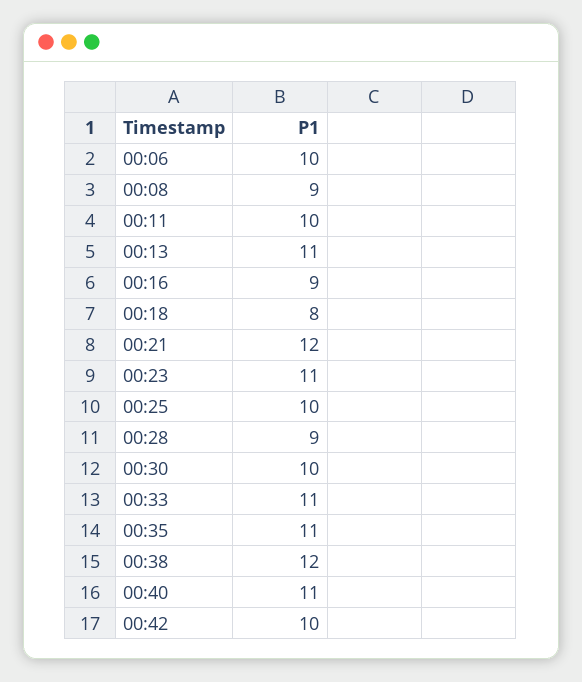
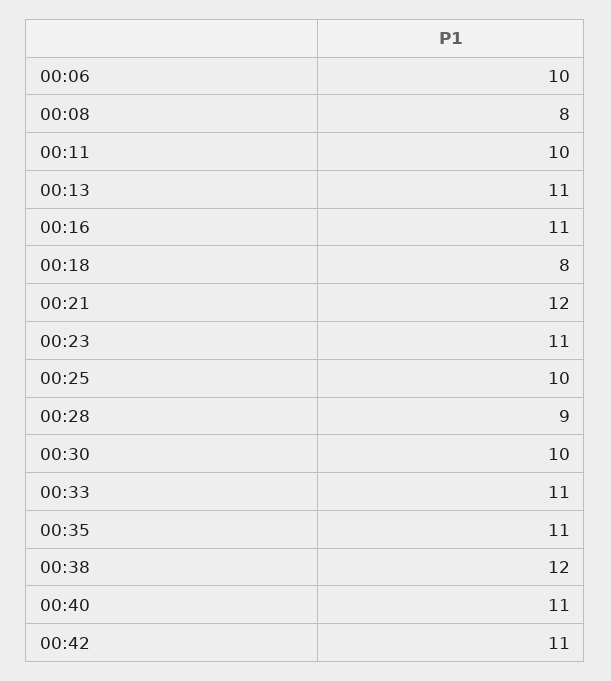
00:08: 9 -> 8
00:16: 9 -> 11
00:42: 10 -> 11

